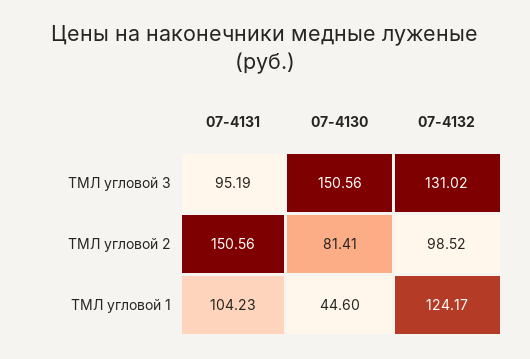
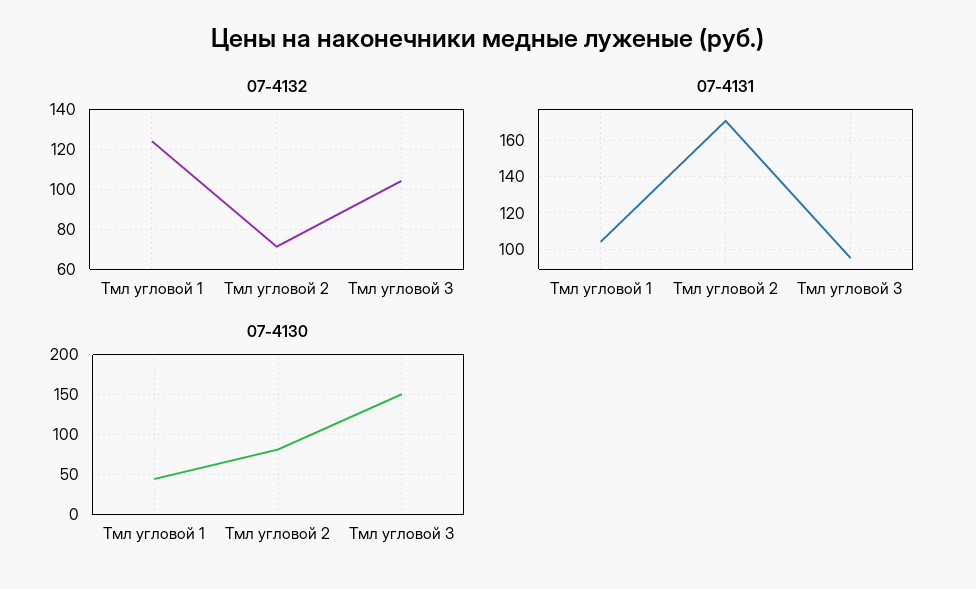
07-4132, ТМЛ угловой 3: 131.02 -> 105
07-4131, ТМЛ угловой 2: 150.56 -> 170
07-4132, ТМЛ угловой 2: 98.52 -> 70

